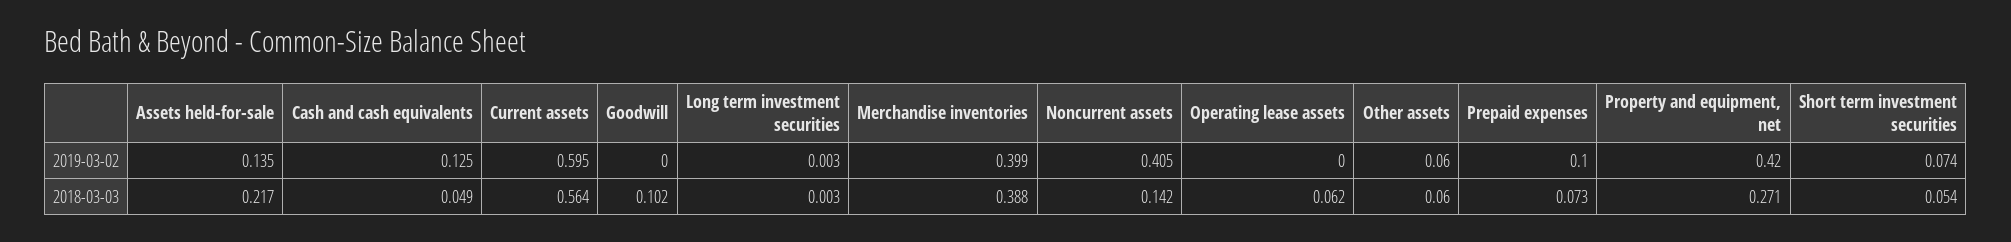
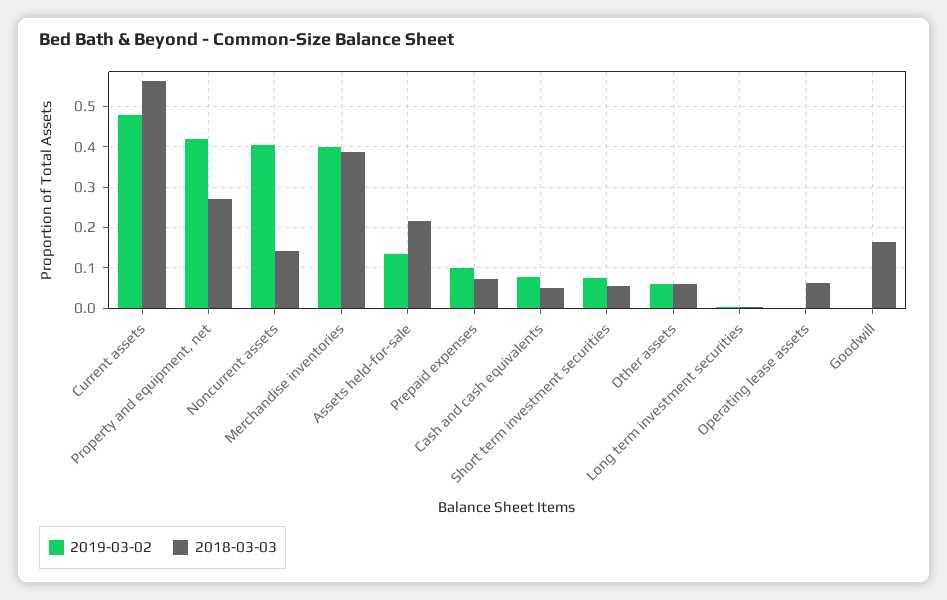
2019-03-02, Cash and cash equivalents: 0.125 -> 0.08
2019-03-02, Current assets: 0.595 -> 0.48
2018-03-03, Goodwill: 0.102 -> 0.16

